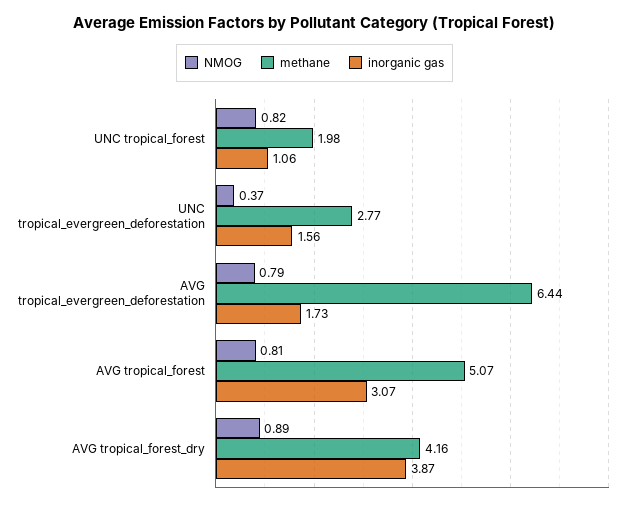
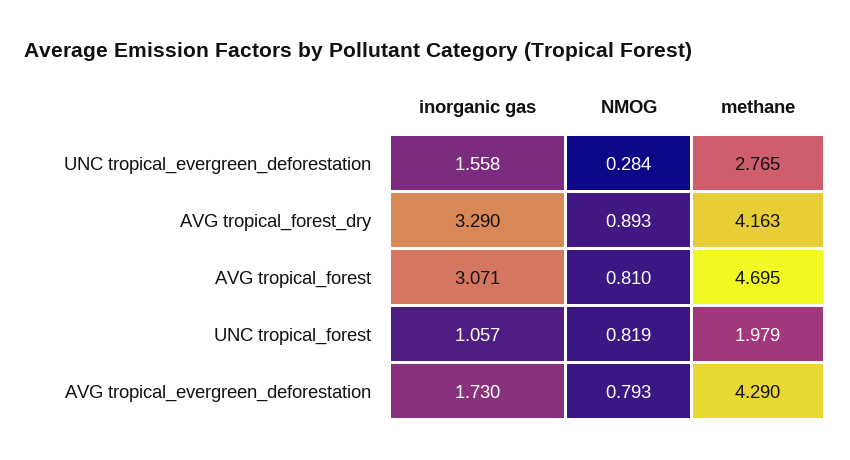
NMOG, UNC tropical_evergreen_deforestation: 0.37 -> 0.284
methane, AVG tropical_evergreen_deforestation: 6.44 -> 4.29
methane, AVG tropical_forest: 5.07 -> 4.695
inorganic gas, AVG tropical_forest_dry: 3.87 -> 3.29

